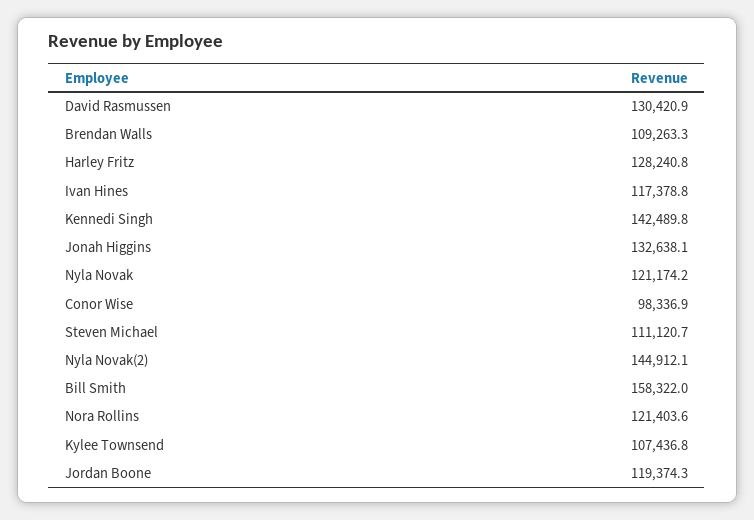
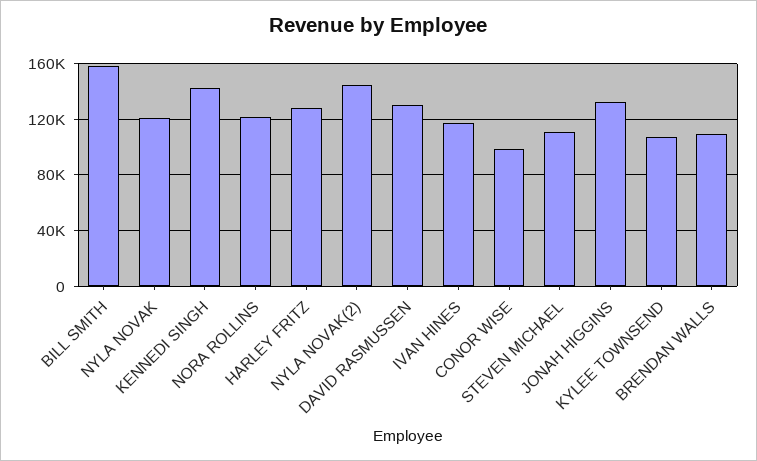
Jordan Boone: 119374.3 -> none

